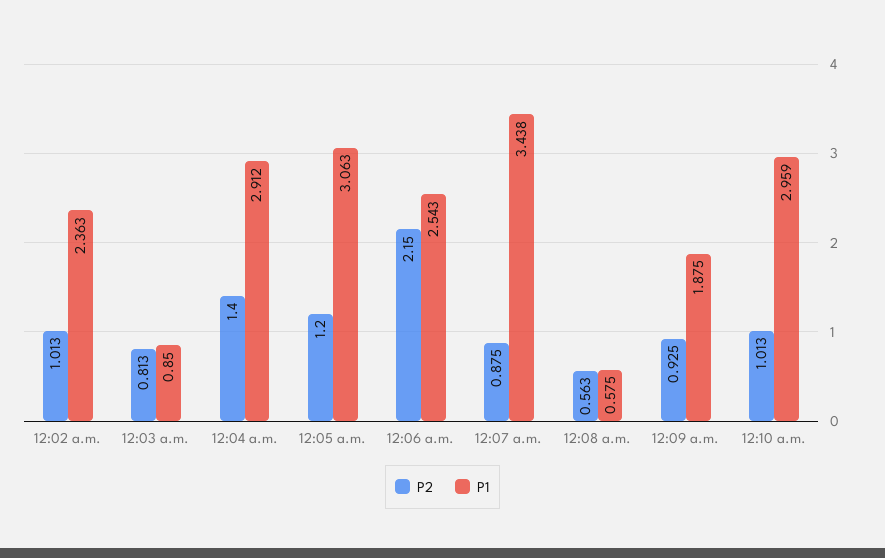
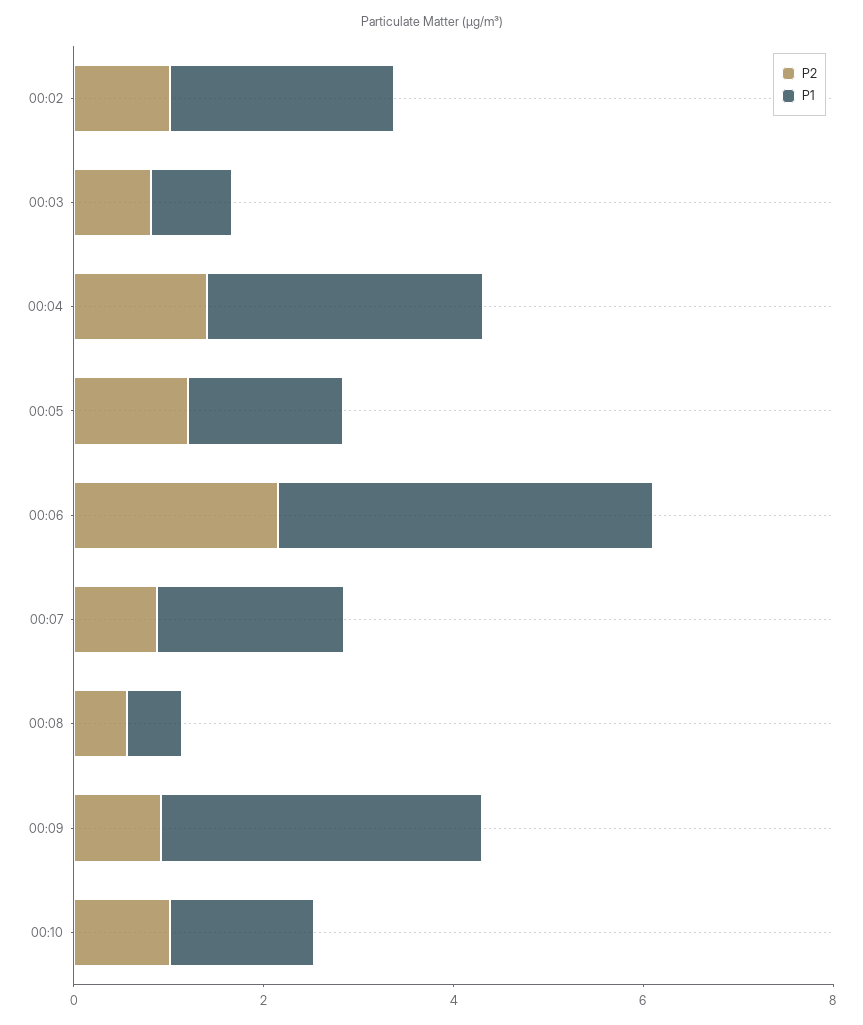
P1, 12:05 a.m.: 3.063 -> 1.5
P1, 12:06 a.m.: 2.543 -> 4
P1, 12:07 a.m.: 3.438 -> 2
P1, 12:09 a.m.: 1.875 -> 3.5
P1, 12:10 a.m.: 2.959 -> 1.5

